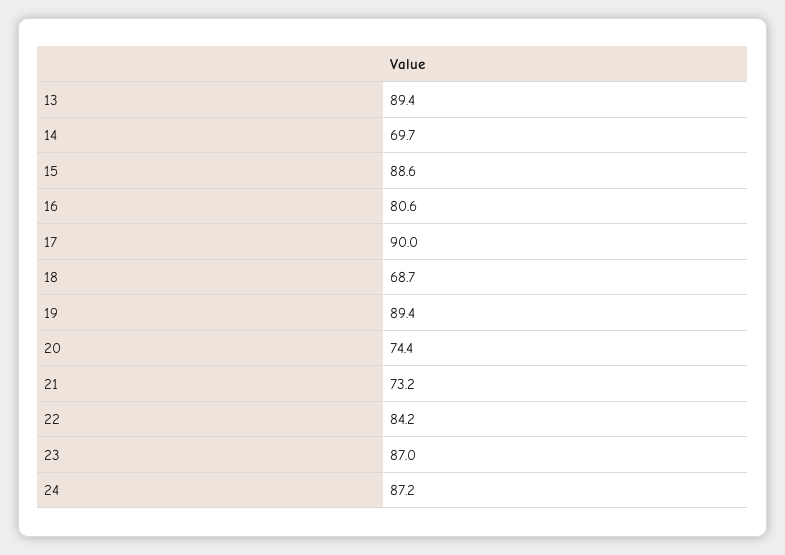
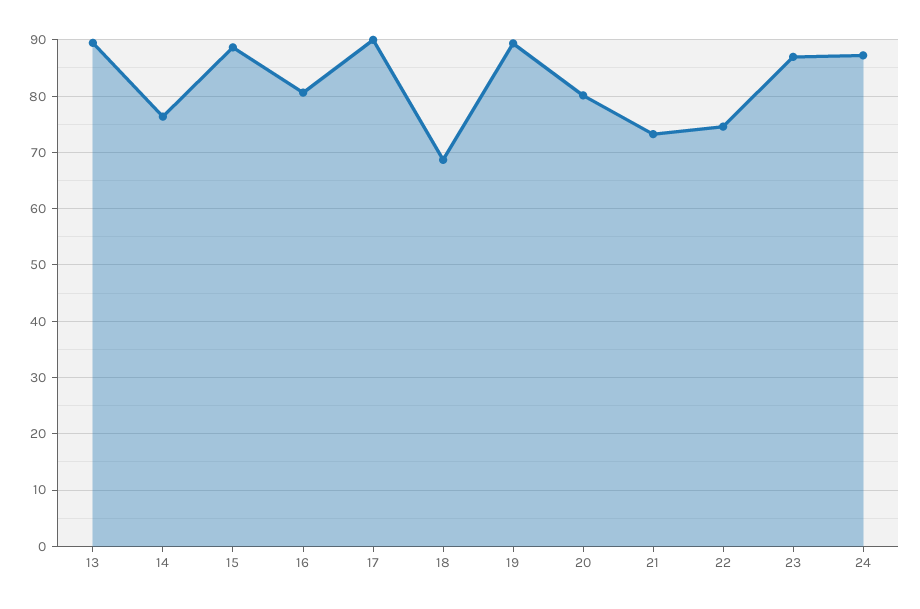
14: 69.7 -> 76
20: 74.4 -> 80
22: 84.2 -> 74

